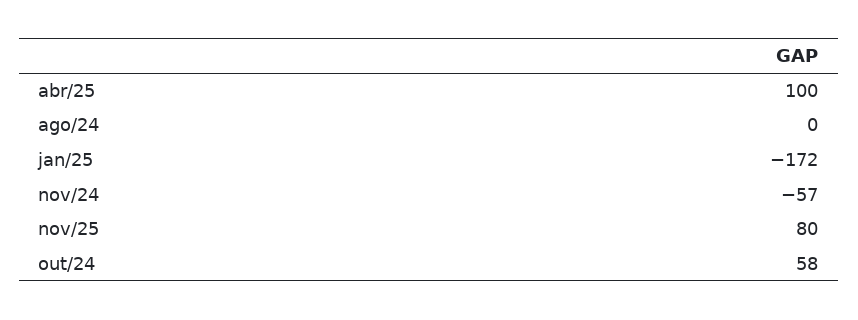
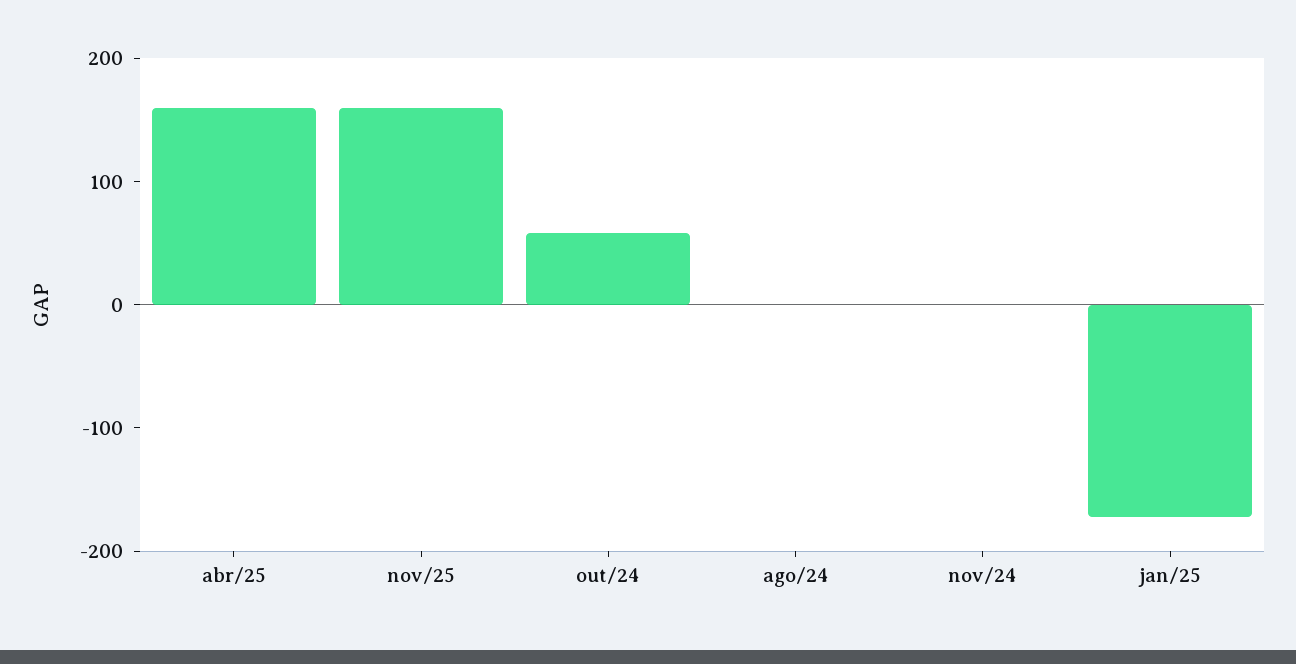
abr/25: 100 -> 160
nov/24: -57 -> 0
nov/25: 80 -> 160

